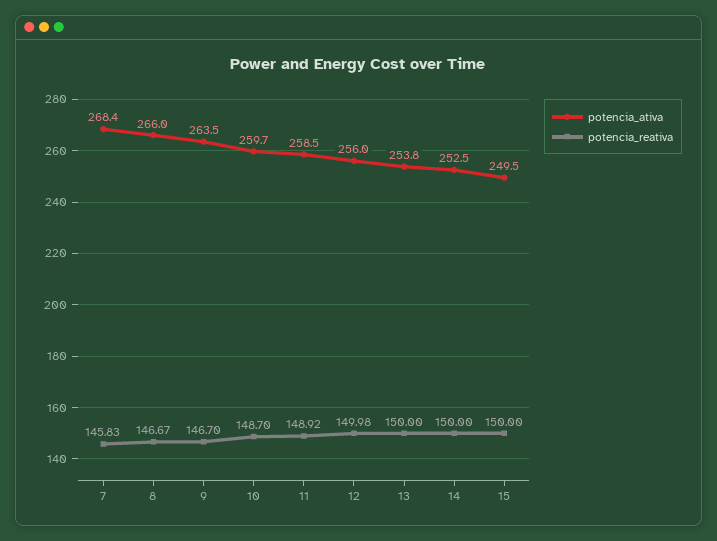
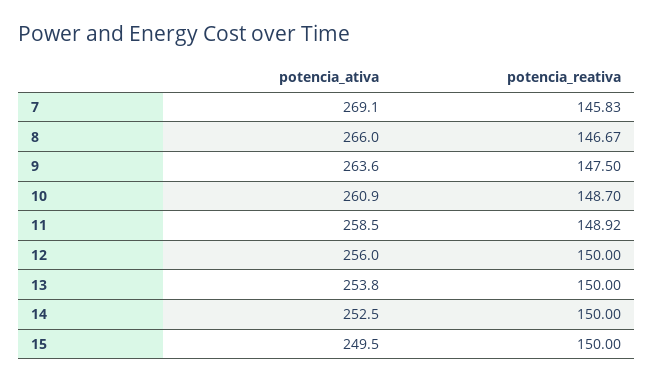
potencia_ativa, 7: 268.4 -> 269.1
potencia_ativa, 9: 263.5 -> 263.6
potencia_reativa, 9: 146.7 -> 147.5
potencia_ativa, 10: 259.7 -> 260.9
potencia_reativa, 12: 149.98 -> 150

